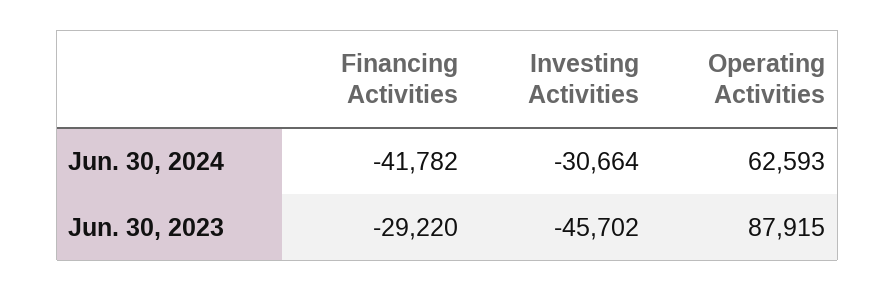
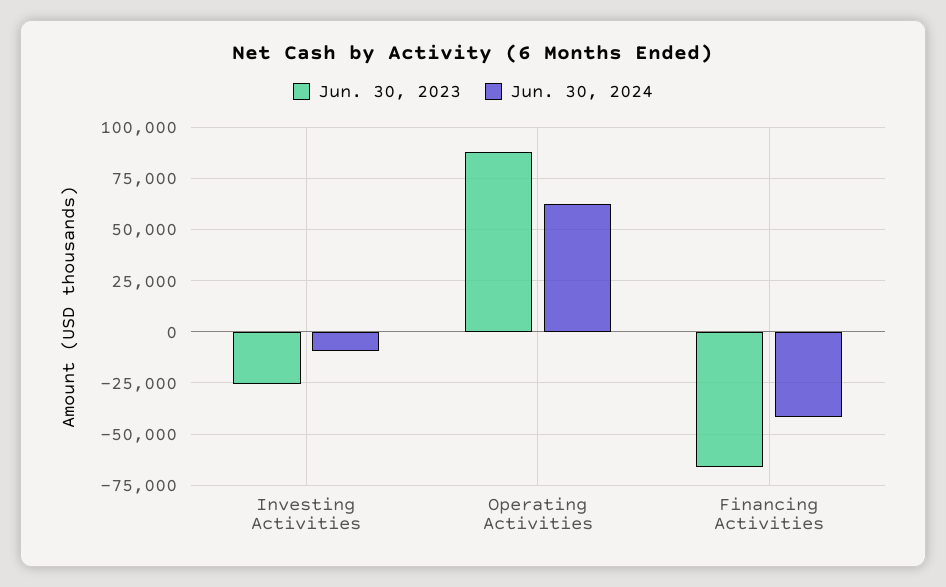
Jun. 30, 2024, Investing Activities: -30664 -> -10000
Jun. 30, 2023, Financing Activities: -29220 -> -65000
Jun. 30, 2023, Investing Activities: -45702 -> -25000

